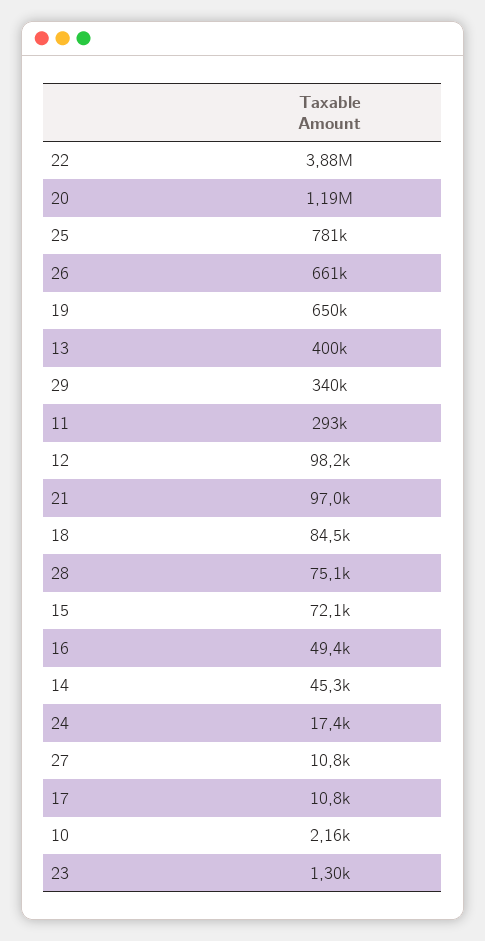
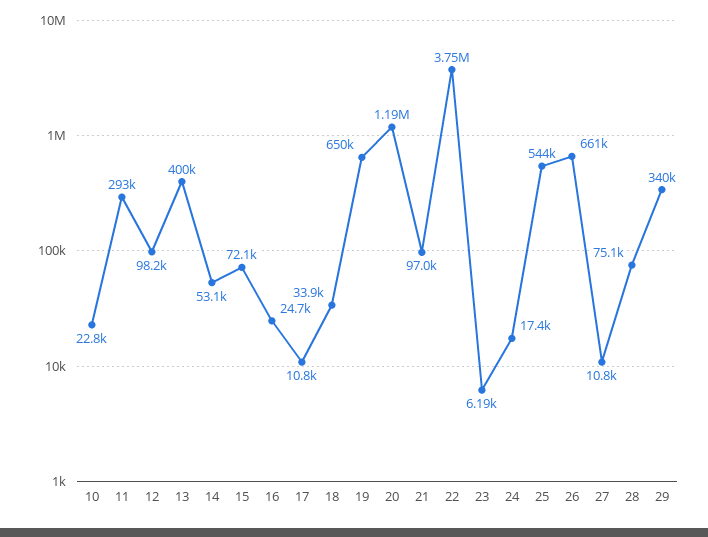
22: 3880000 -> 3750000
25: 781000 -> 544000
18: 84500 -> 33900
16: 49400 -> 24700
14: 45300 -> 53100
10: 2160 -> 22800
23: 1300 -> 6190

